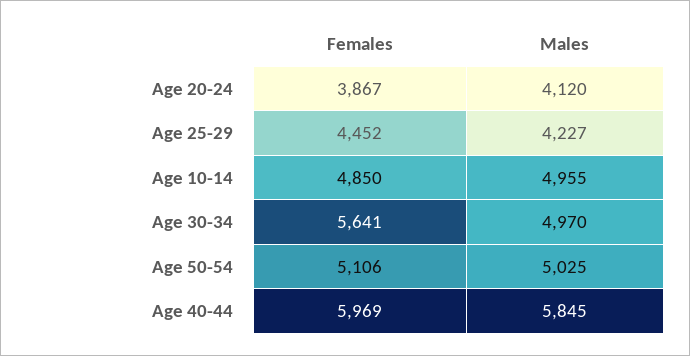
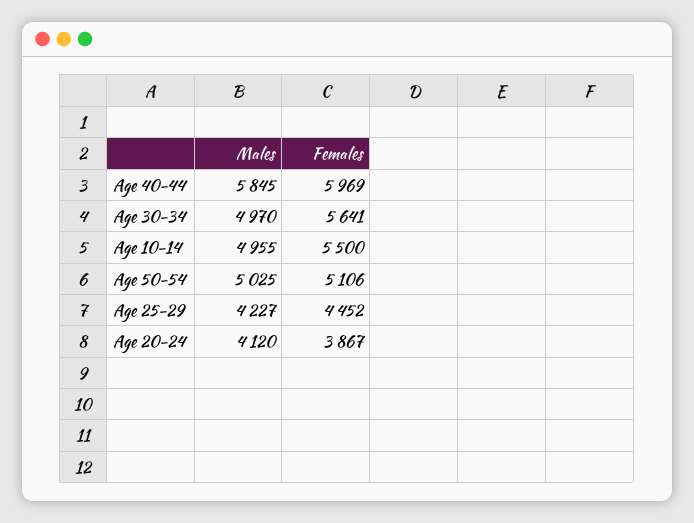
Females, Age 10-14: 4850 -> 5500

